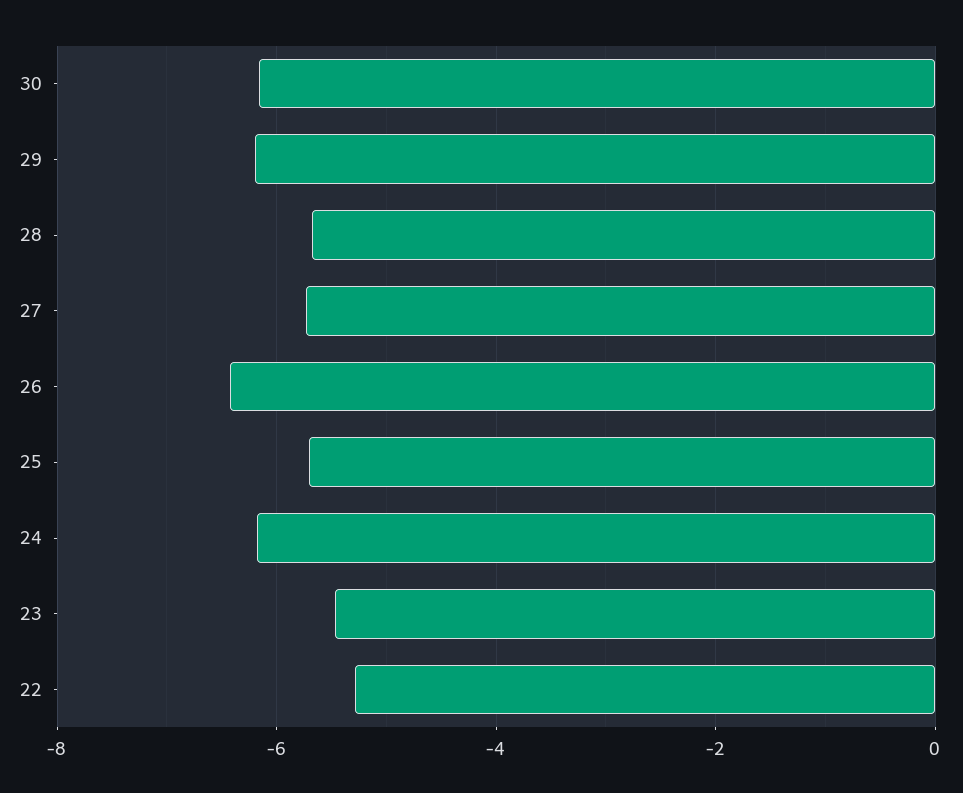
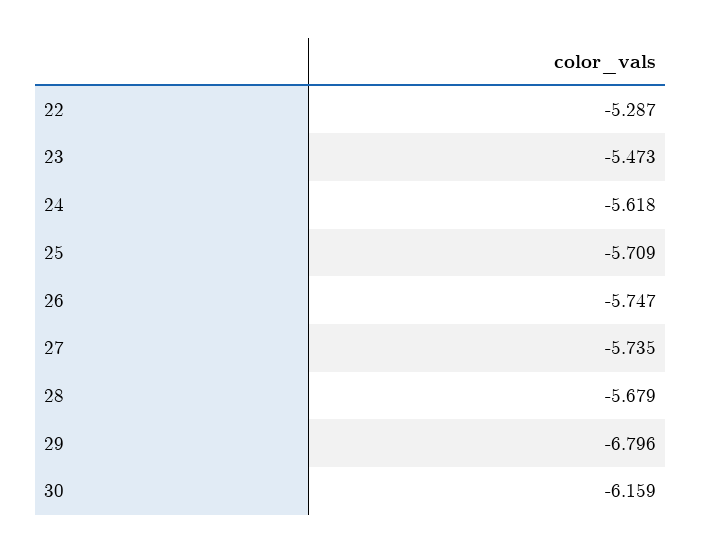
29: -6.2 -> -6.796
26: -6.4 -> -5.747
24: -6.2 -> -5.618

